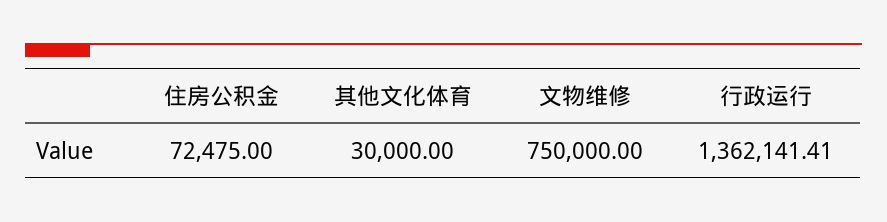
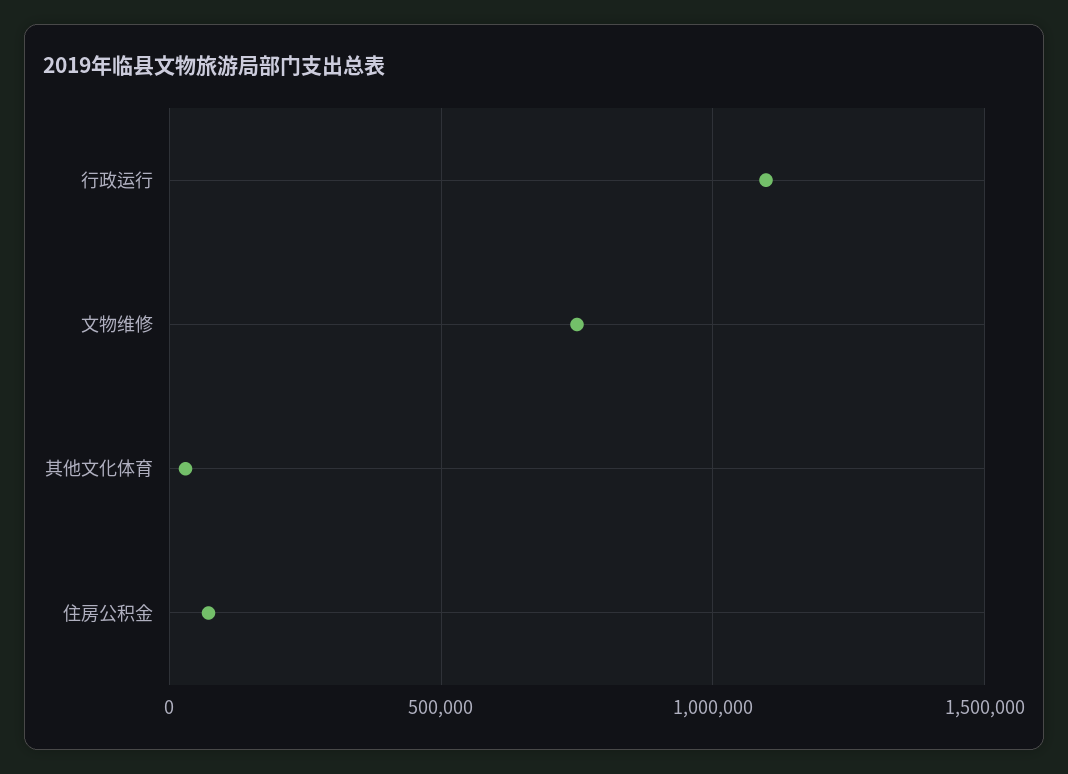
行政运行: 1362141.41 -> 1100000

